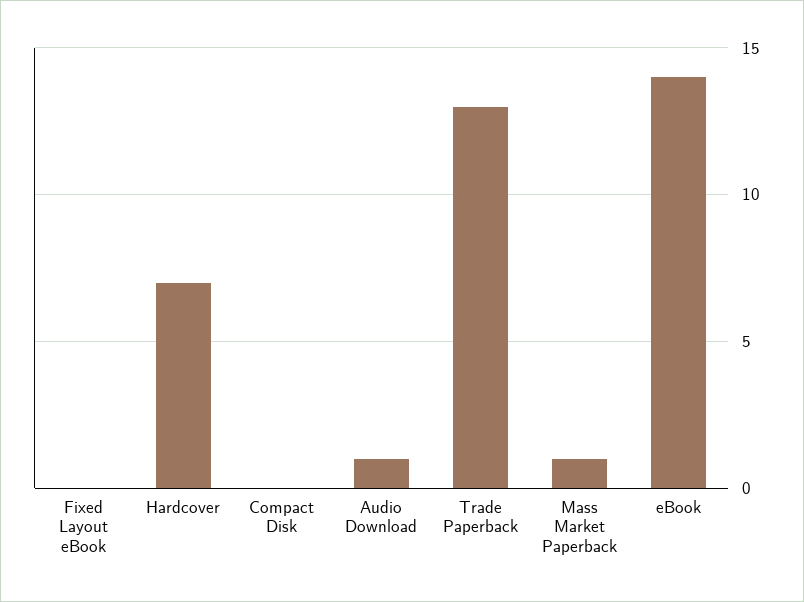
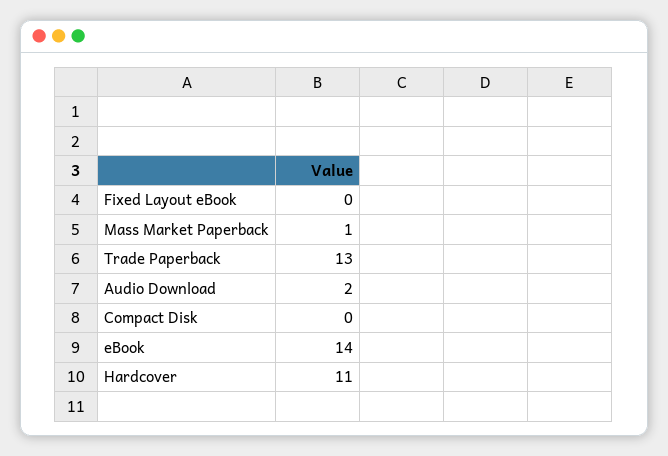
Hardcover: 7 -> 11
Audio Download: 1 -> 2

